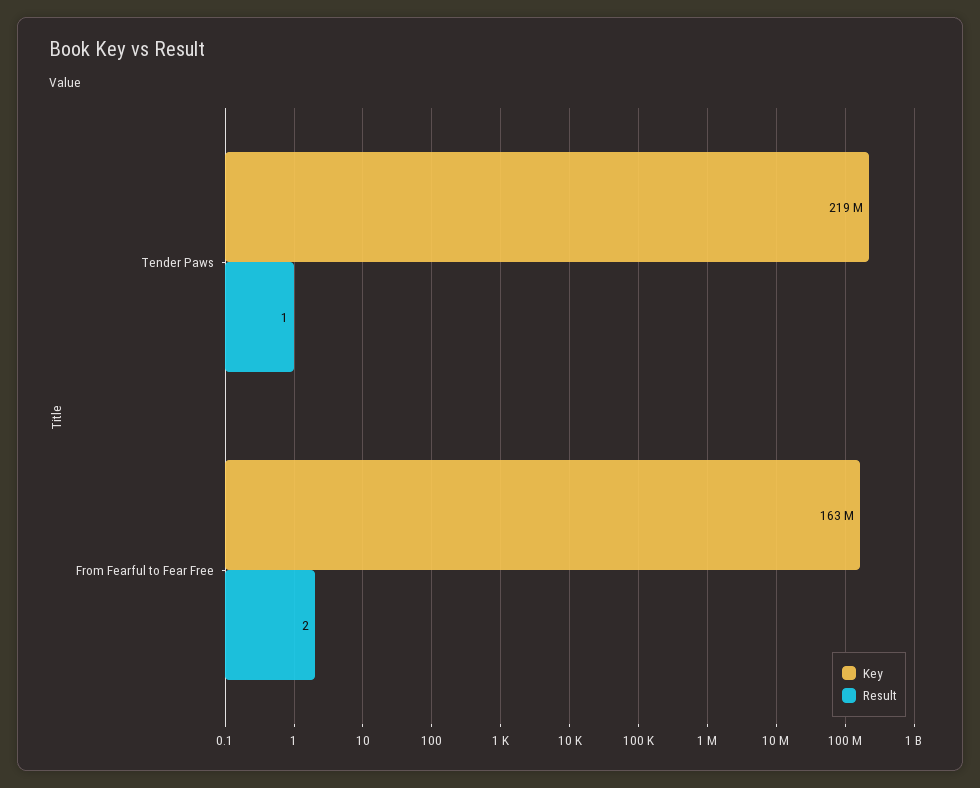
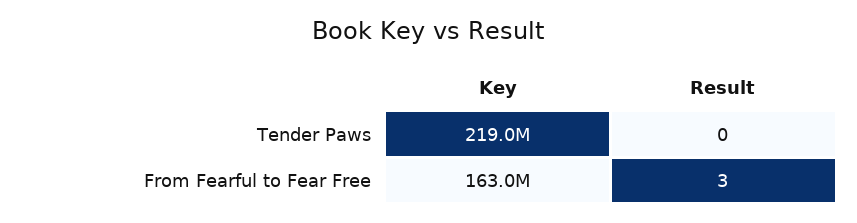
Result, Tender Paws: 1 -> 0
Result, From Fearful to Fear Free: 2 -> 3

